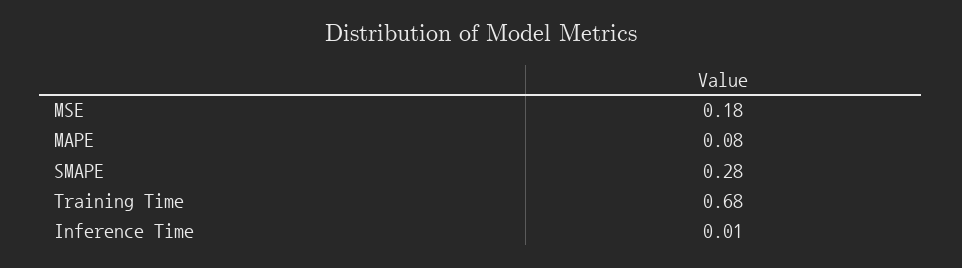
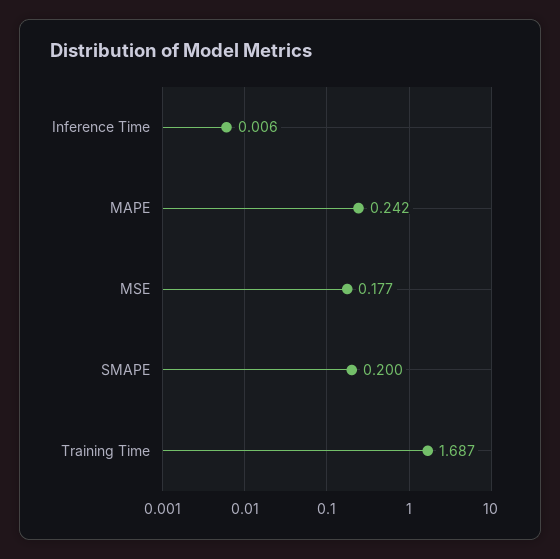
MAPE: 0.08 -> 0.242
SMAPE: 0.28 -> 0.2
Training Time: 0.68 -> 1.687

